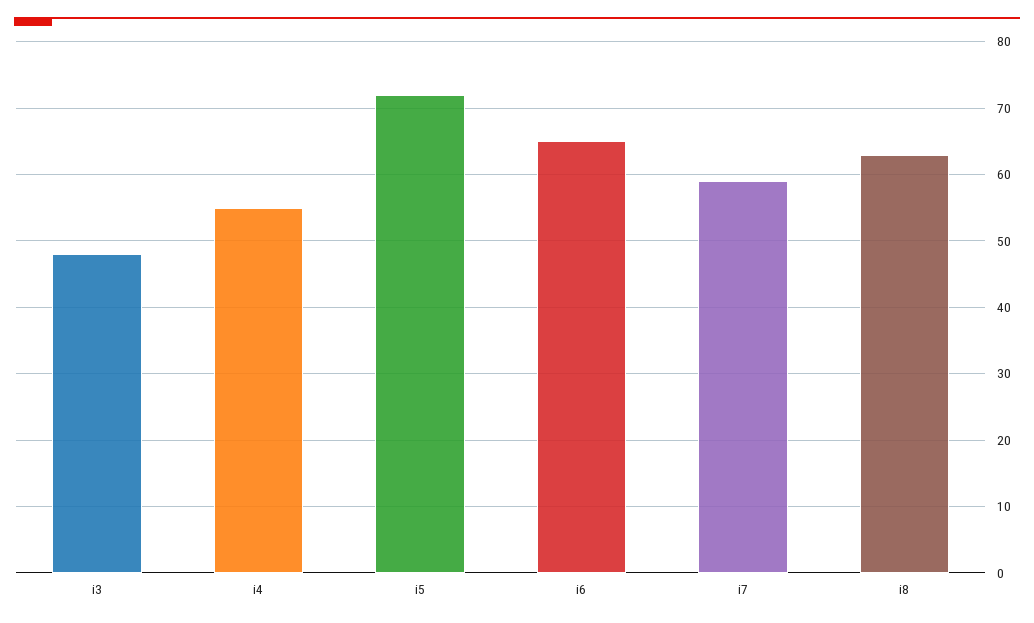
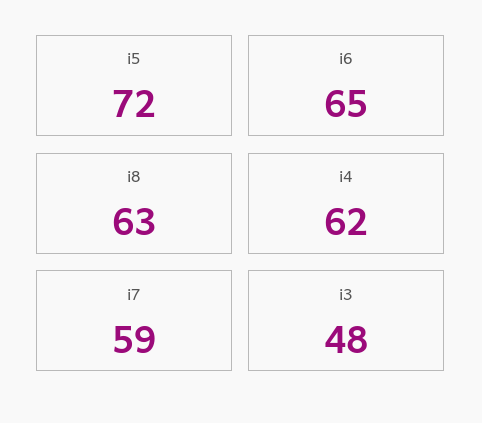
i4: 55 -> 62

